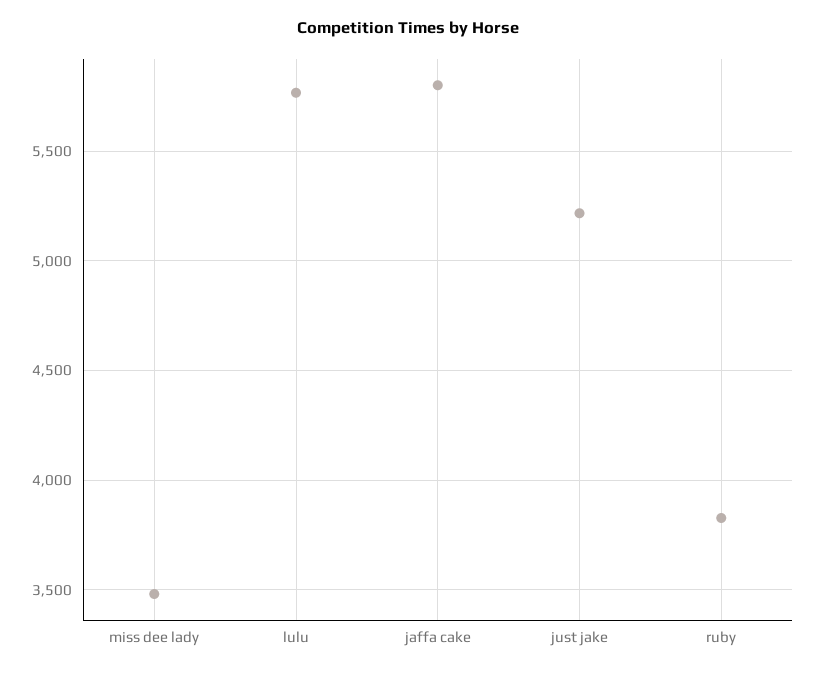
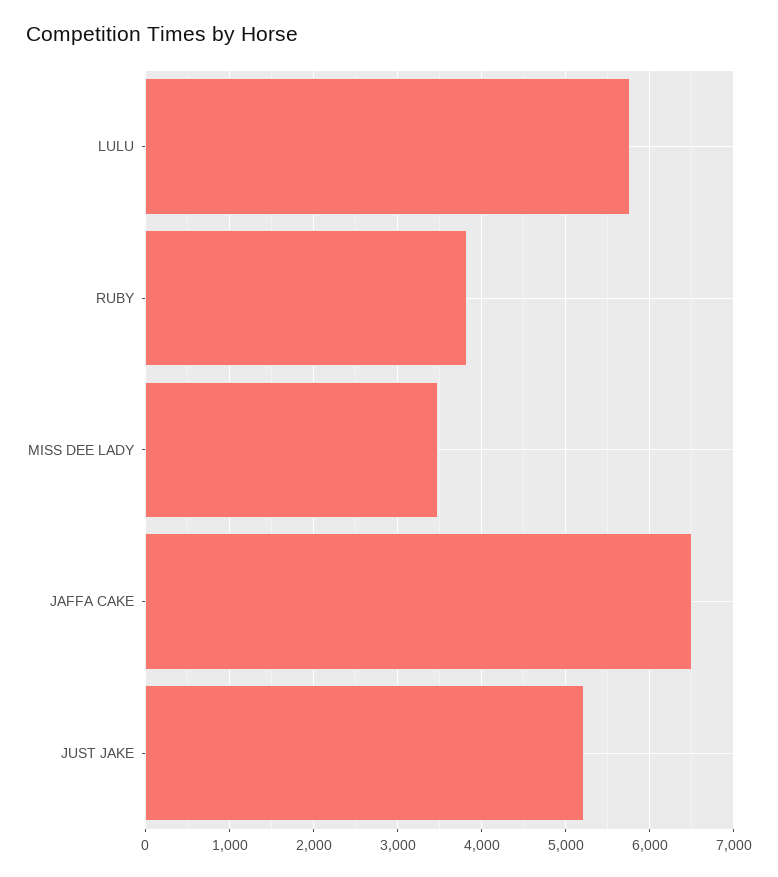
jaffa cake: 5800 -> 6500

